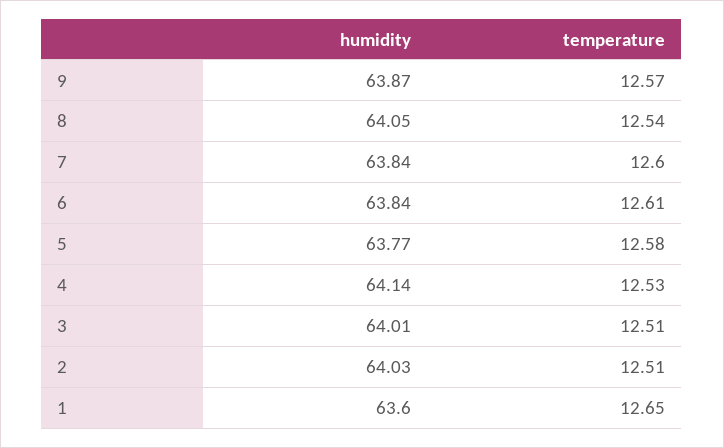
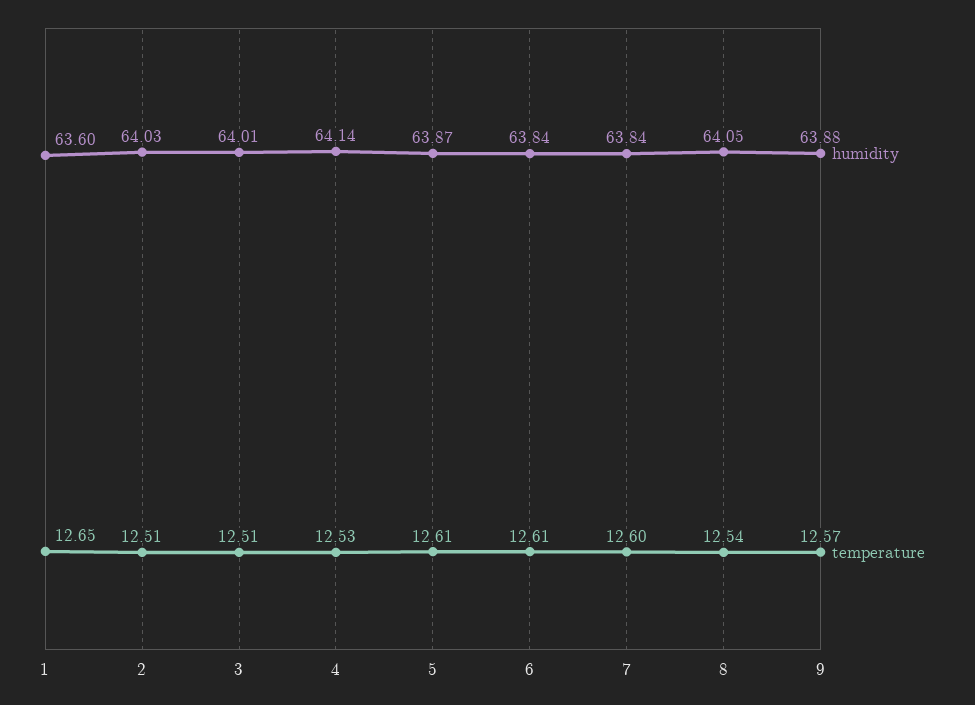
humidity, 9: 63.87 -> 63.88
humidity, 5: 63.77 -> 63.87
temperature, 5: 12.58 -> 12.61

